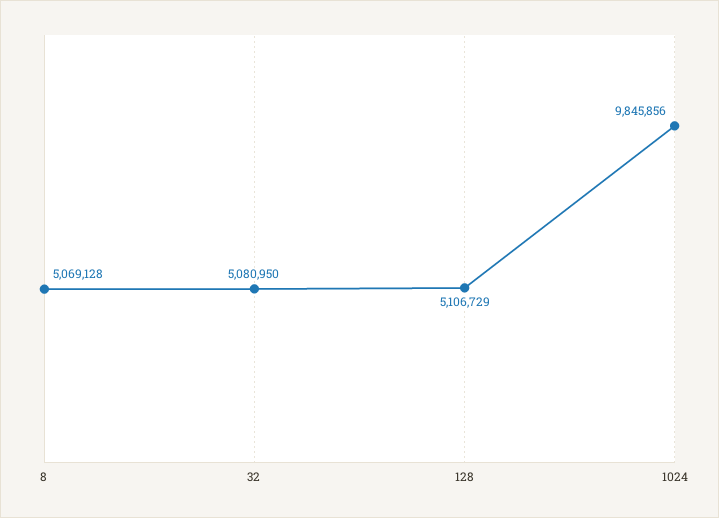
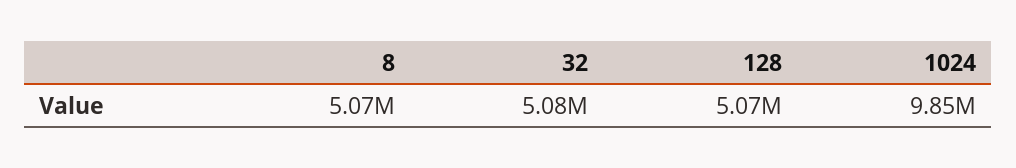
128: 5106729 -> 5070000

